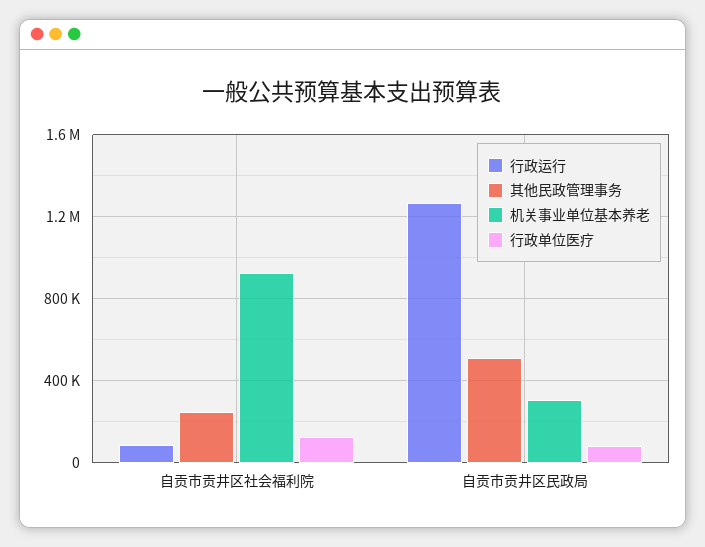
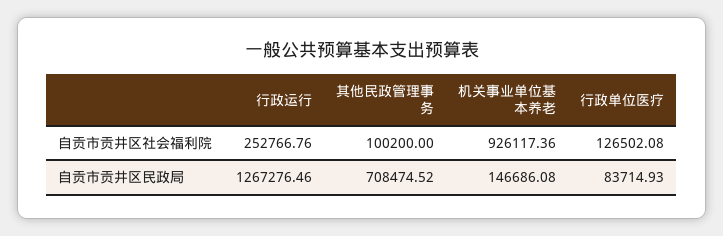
行政运行, 自贡市贡井区社会福利院: 100000 -> 252766.76
其他民政管理事务, 自贡市贡井区社会福利院: 250000 -> 100200
其他民政管理事务, 自贡市贡井区民政局: 500000 -> 708474.52
机关事业单位基本养老, 自贡市贡井区民政局: 300000 -> 146686.08

